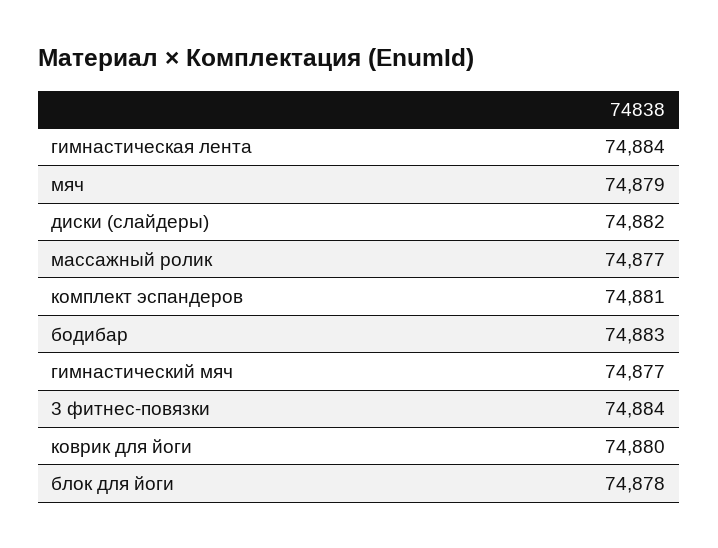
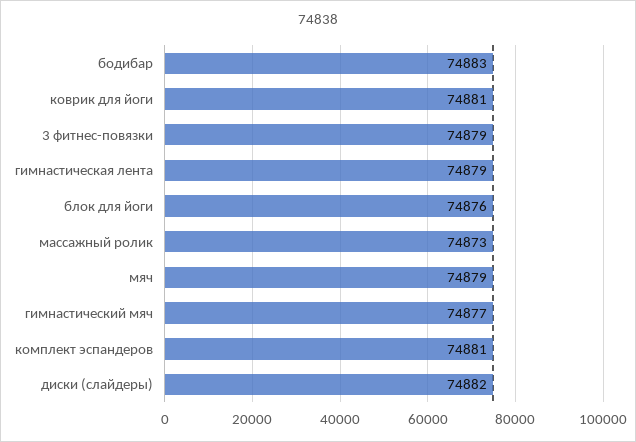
гимнастическая лента: 74884 -> 74879
массажный ролик: 74877 -> 74873
3 фитнес-повязки: 74884 -> 74879
коврик для йоги: 74880 -> 74881
блок для йоги: 74878 -> 74876

